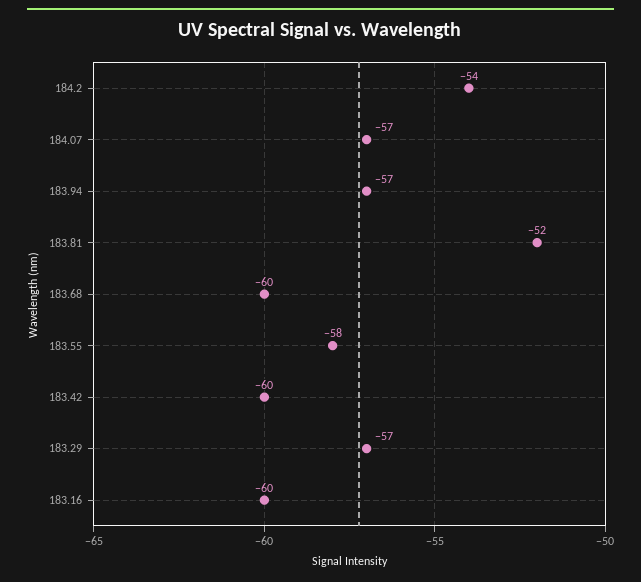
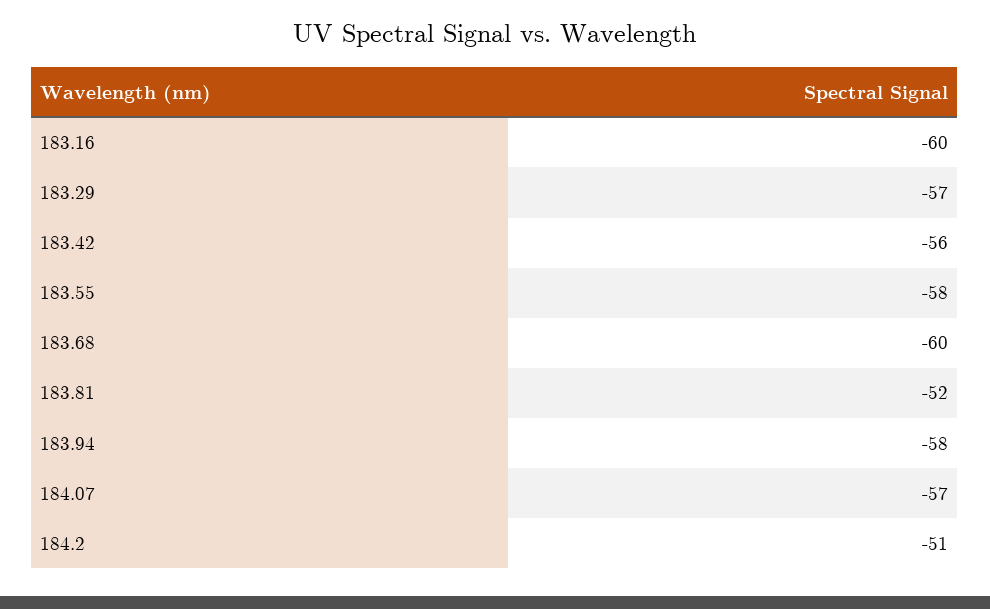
184.2: -54 -> -51
183.94: -57 -> -58
183.42: -60 -> -56

